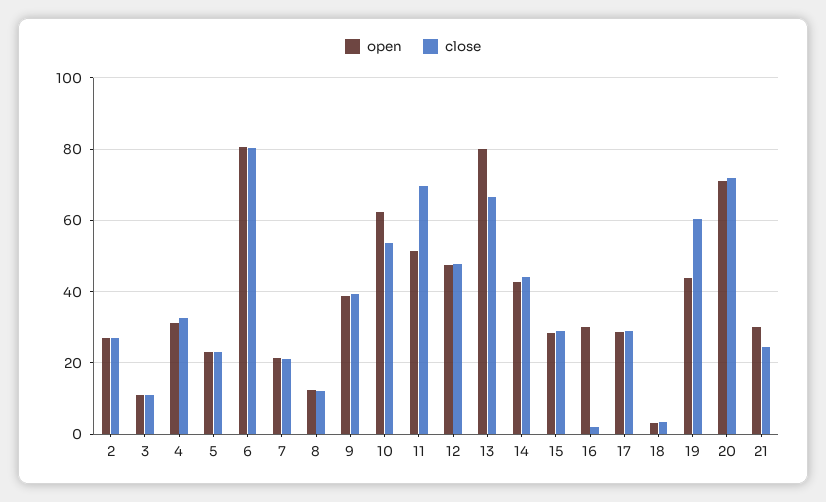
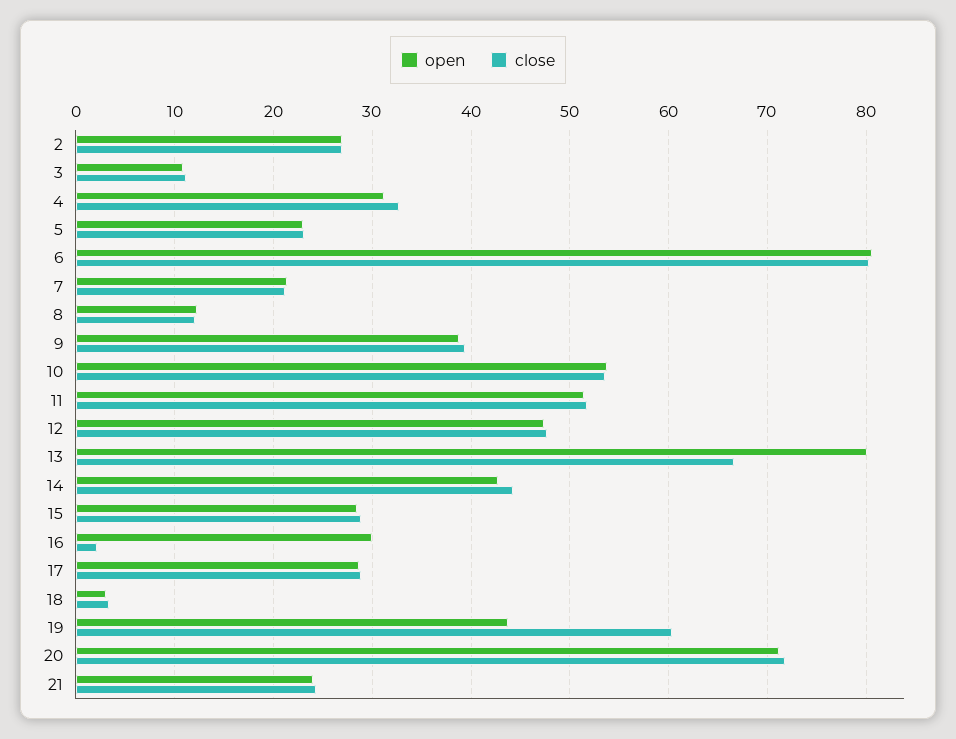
open, 10: 62 -> 54
close, 11: 70 -> 52
open, 21: 30 -> 24

